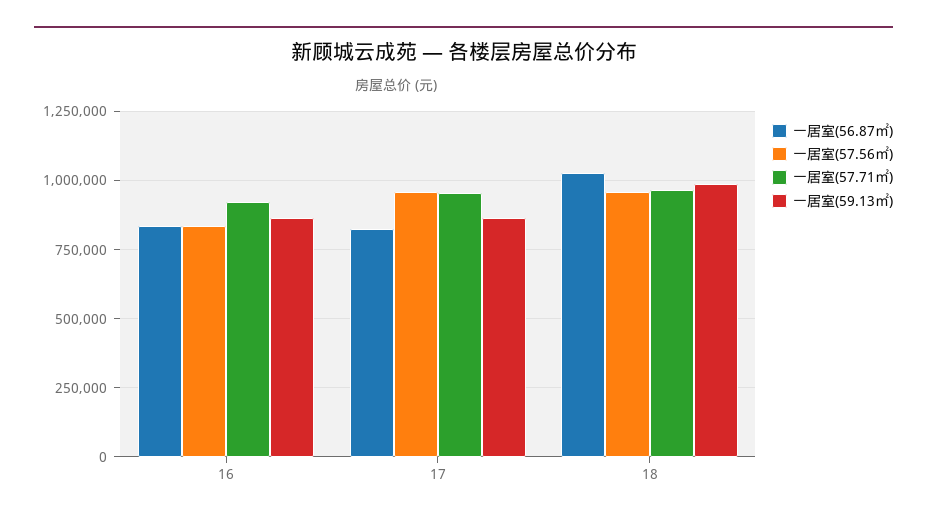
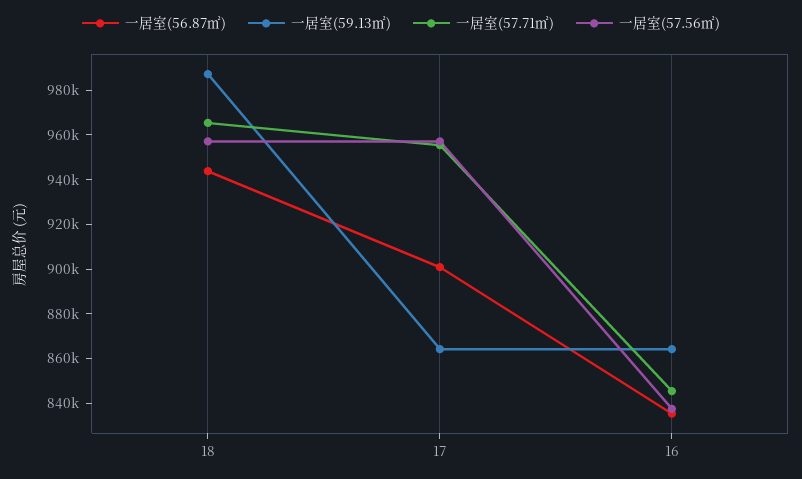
一居室(57.71㎡), 16: 925000 -> 845000
一居室(56.87㎡), 17: 825000 -> 900000
一居室(56.87㎡), 18: 1025000 -> 945000

